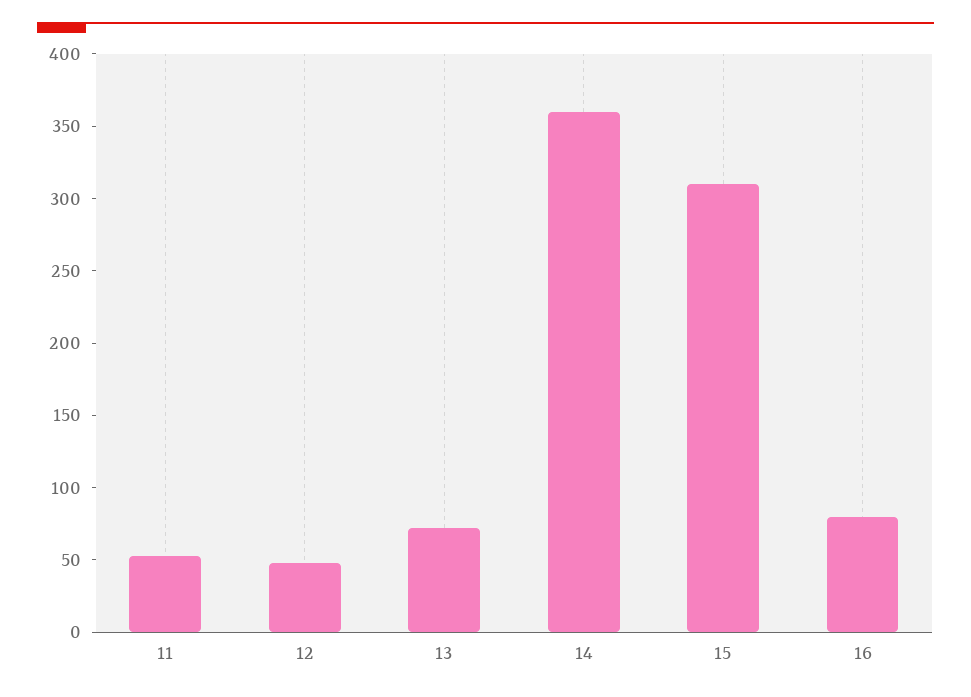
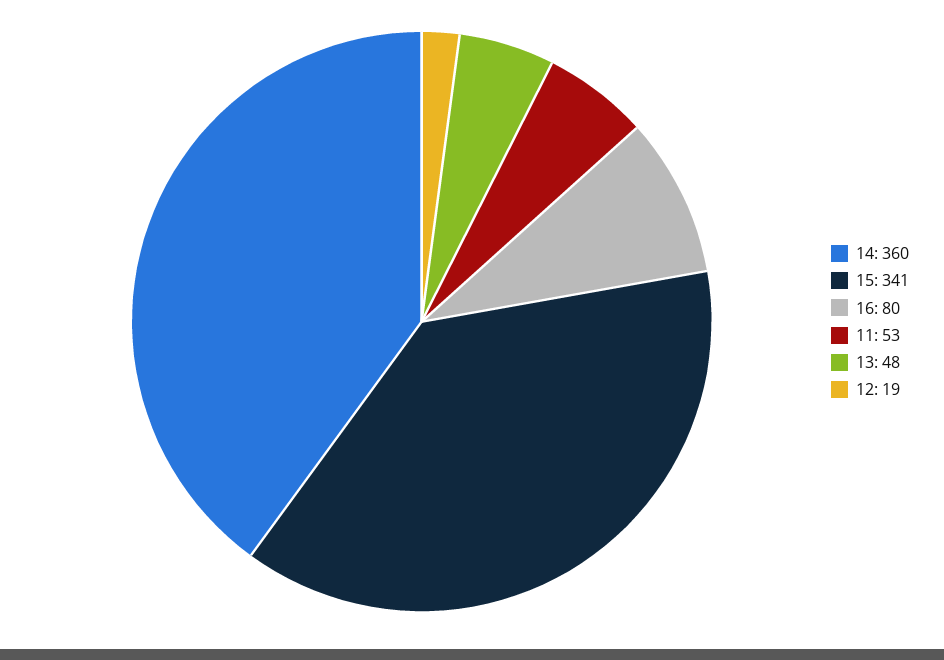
12: 50 -> 19
13: 70 -> 48
15: 310 -> 341

